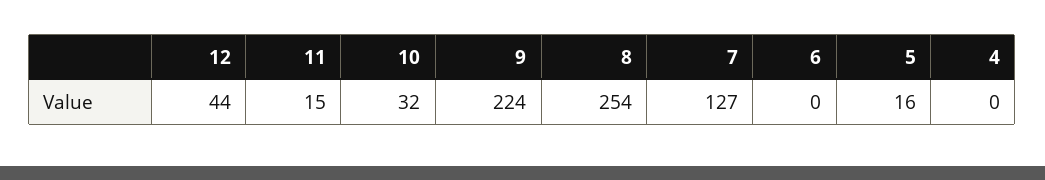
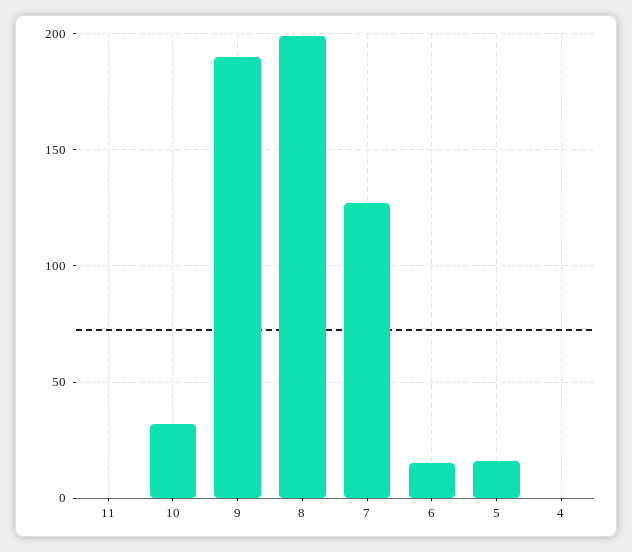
12: 44 -> none
11: 15 -> 0
9: 224 -> 190
8: 254 -> 200
6: 0 -> 15

